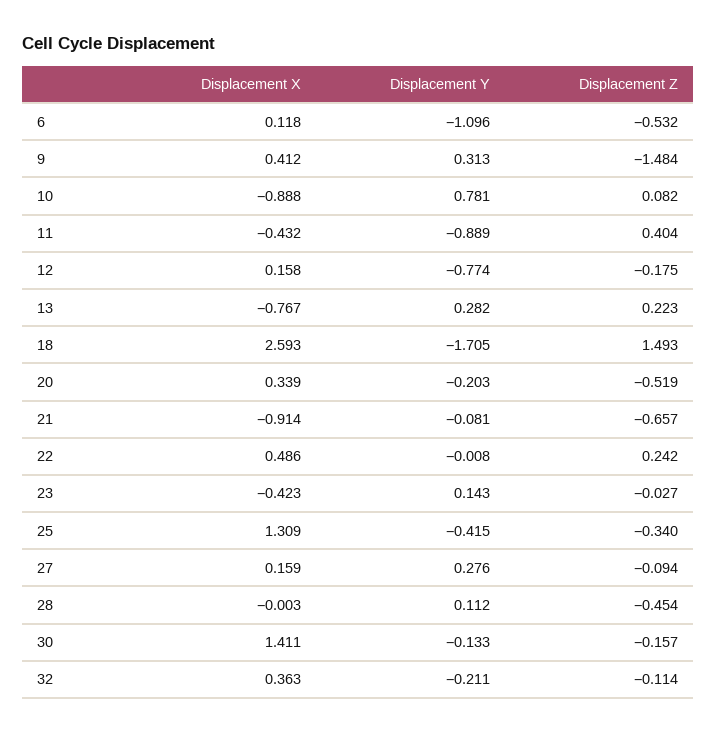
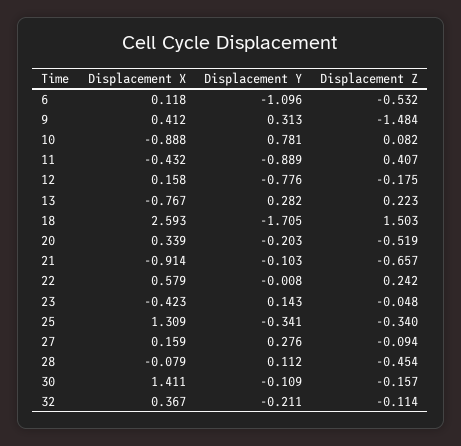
Displacement Z, 11: 0.404 -> 0.407
Displacement Y, 12: -0.774 -> -0.776
Displacement Z, 18: 1.493 -> 1.503
Displacement Y, 21: -0.081 -> -0.103
Displacement X, 22: 0.486 -> 0.579
Displacement Z, 23: -0.027 -> -0.048
Displacement Y, 25: -0.415 -> -0.341
Displacement X, 28: -0.003 -> -0.079
Displacement Y, 30: -0.133 -> -0.109
Displacement X, 32: 0.363 -> 0.367

